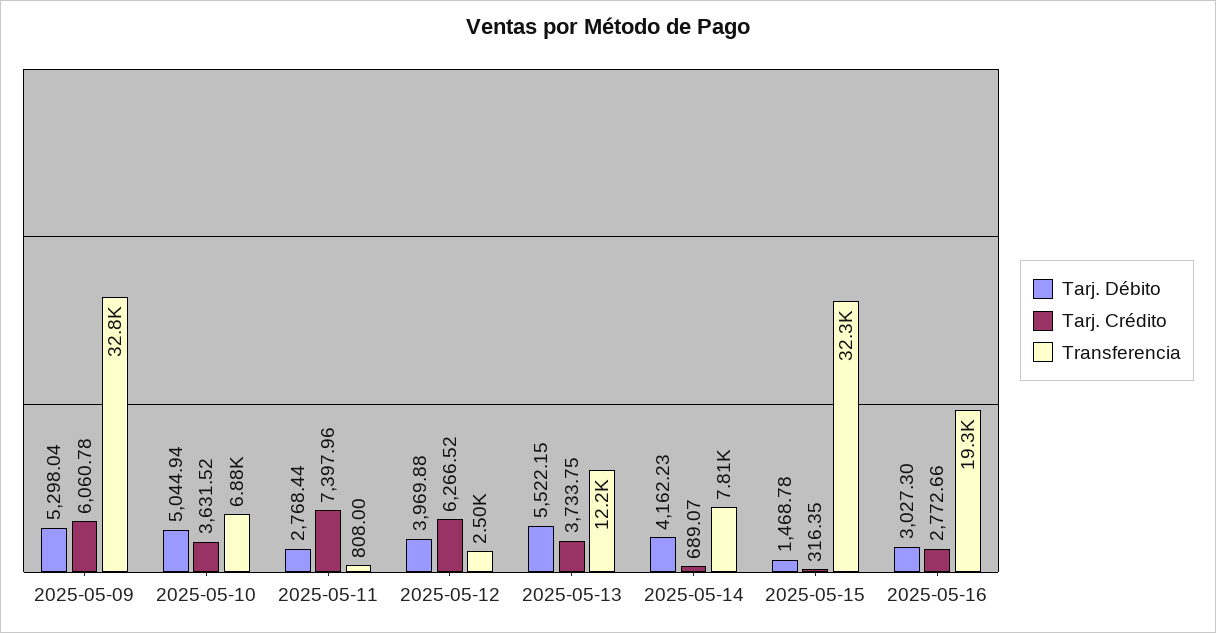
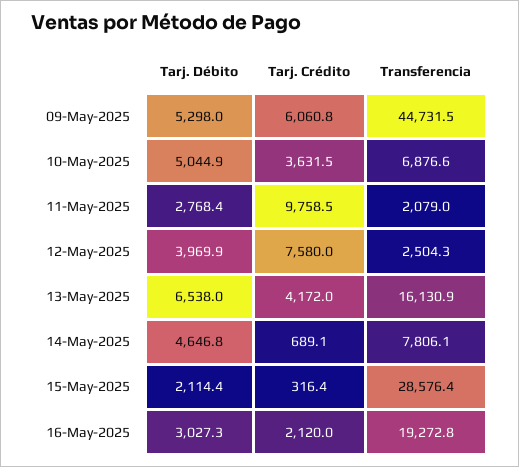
Transferencia, 2025-05-09: 32800 -> 44731.5
Tarj. Crédito, 2025-05-11: 7397.96 -> 9758.5
Transferencia, 2025-05-11: 808 -> 2079
Tarj. Crédito, 2025-05-12: 6266.52 -> 7580
Tarj. Débito, 2025-05-13: 5522.15 -> 6538
Tarj. Crédito, 2025-05-13: 3733.75 -> 4172
Transferencia, 2025-05-13: 12200 -> 16130.9
Tarj. Débito, 2025-05-14: 4162.23 -> 4646.8
Tarj. Débito, 2025-05-15: 1468.78 -> 2114.4
Transferencia, 2025-05-15: 32300 -> 28576.4
Tarj. Crédito, 2025-05-16: 2772.66 -> 2120

